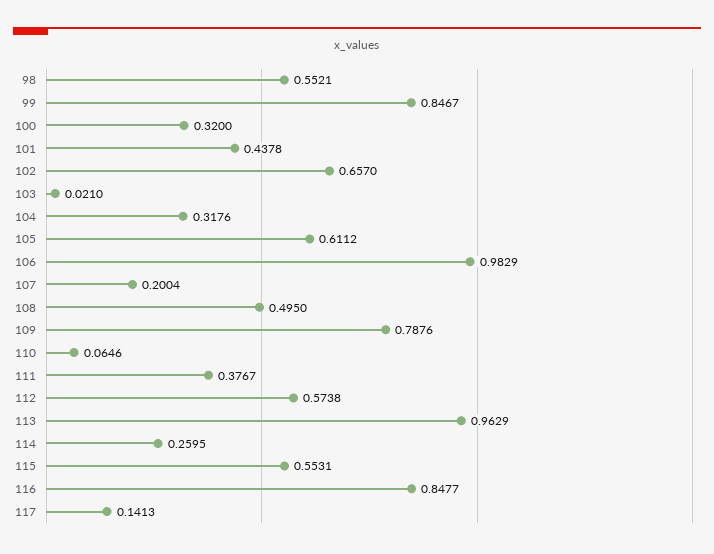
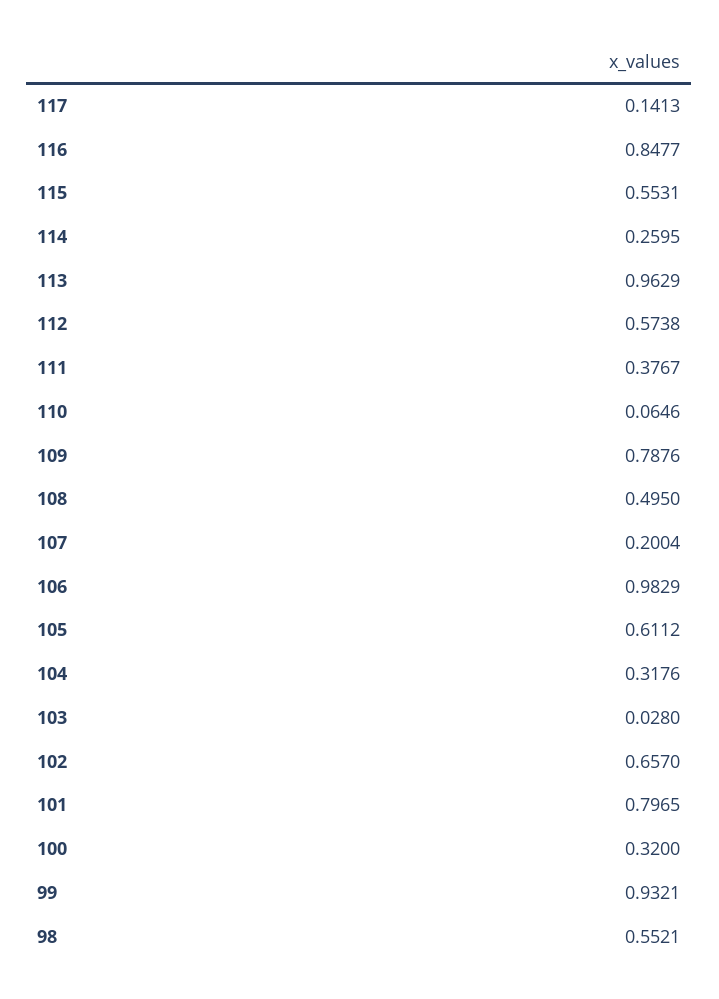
99: 0.8467 -> 0.9321
101: 0.4378 -> 0.7965
103: 0.021 -> 0.028

